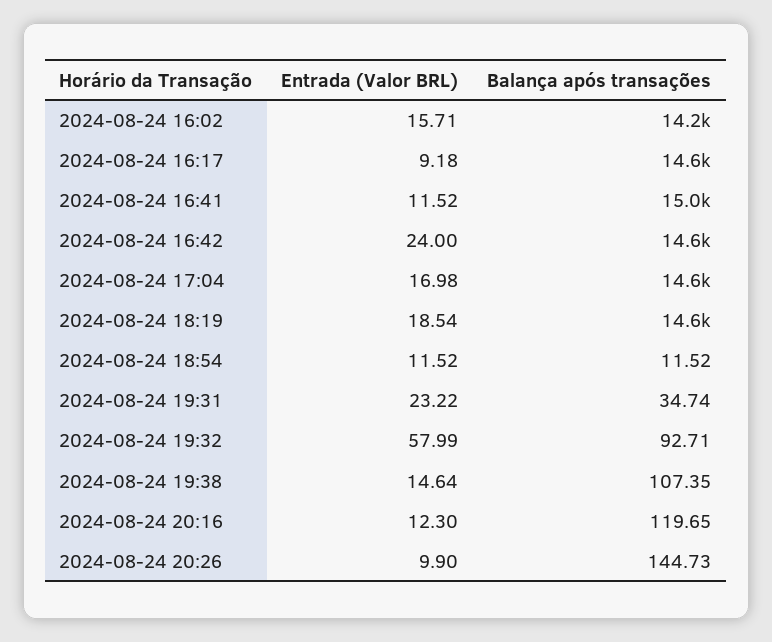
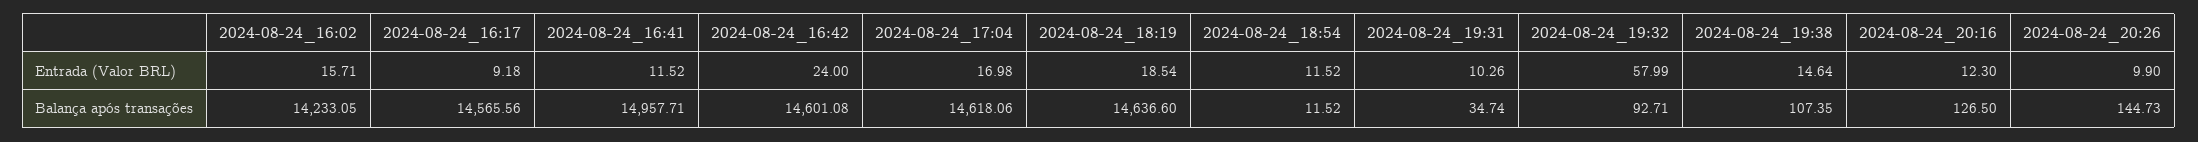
Entrada (Valor BRL), 2024-08-24 19:31: 23.22 -> 10.26
Balança após transações, 2024-08-24 20:16: 119.65 -> 126.5

